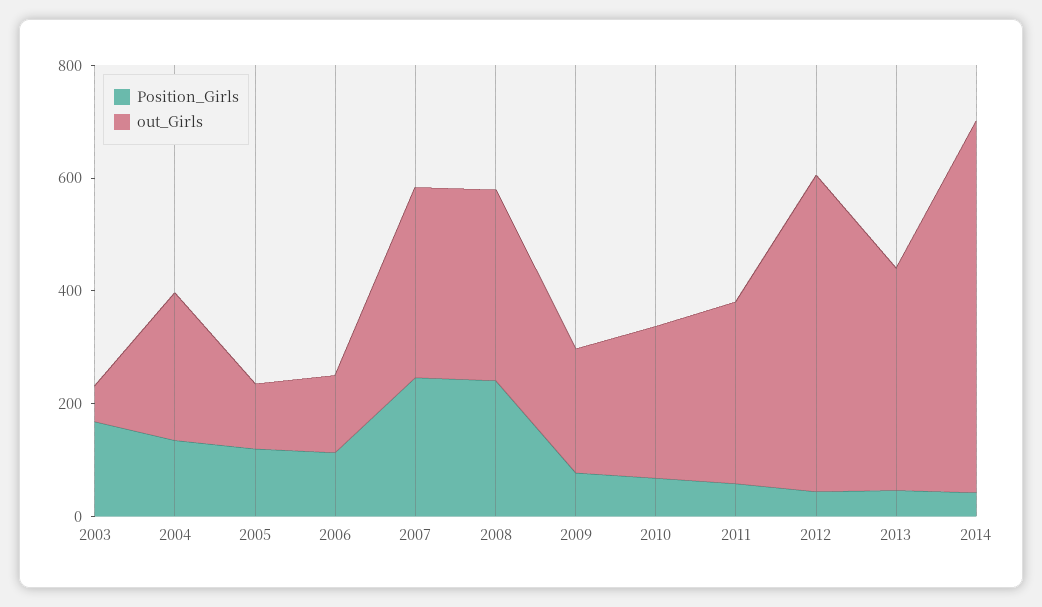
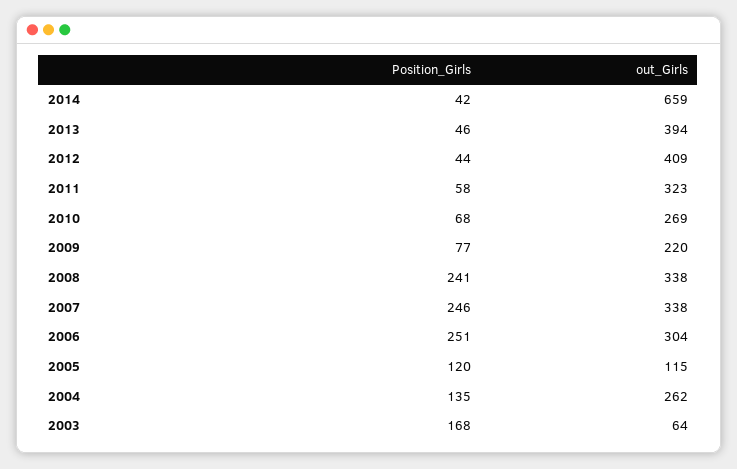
Position_Girls, 2006: 100 -> 251
out_Girls, 2006: 150 -> 304
out_Girls, 2012: 550 -> 409

